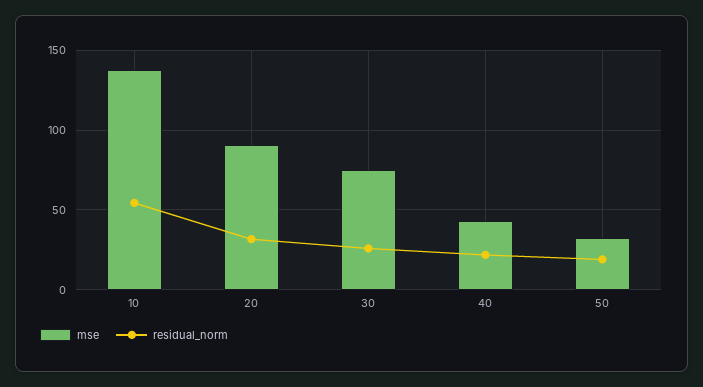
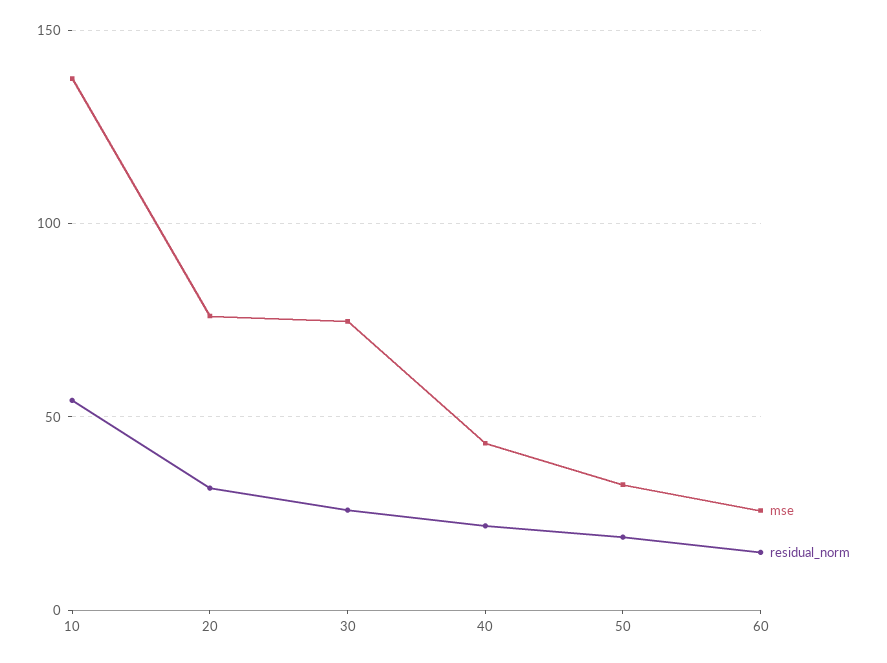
mse, 20: 90 -> 75
mse, 60: none -> 25
residual_norm, 60: none -> 15

